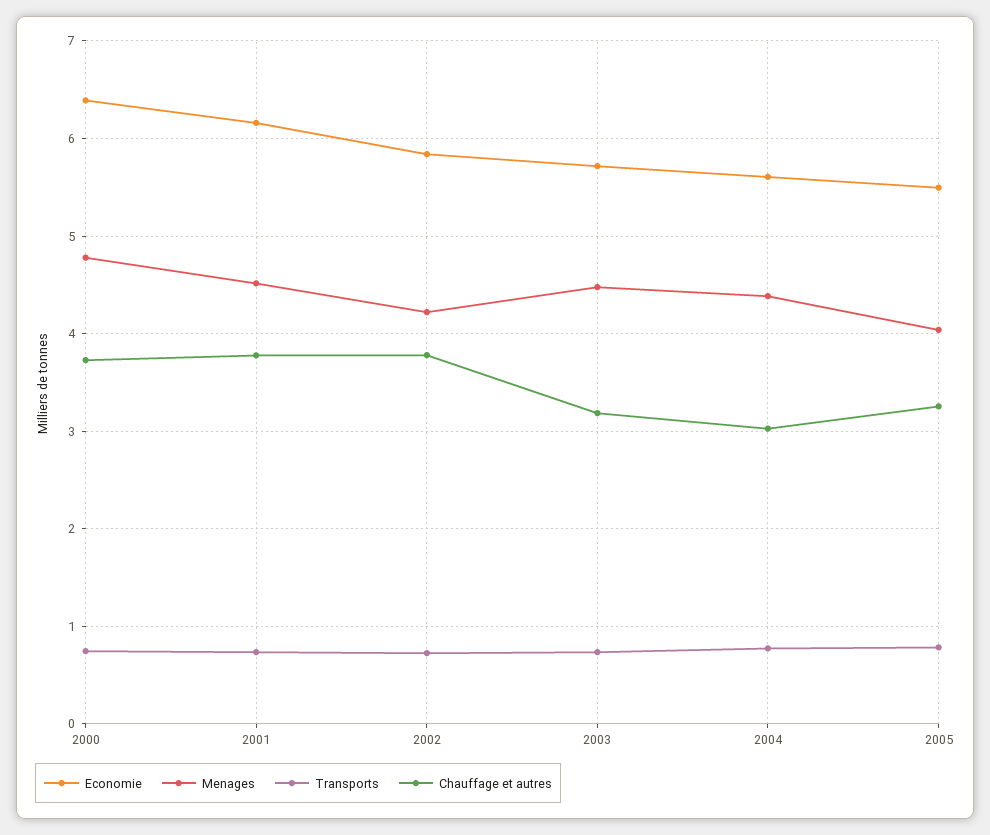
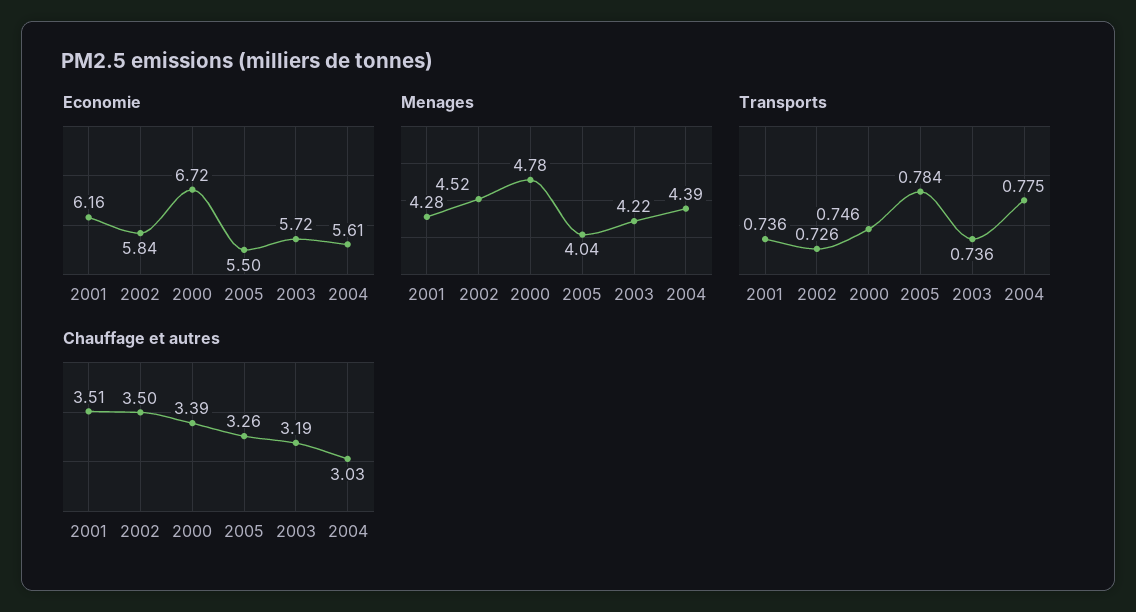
Economie, 2000: 6.4 -> 6.72
Chauffage et autres, 2000: 3.7 -> 3.39
Menages, 2001: 4.5 -> 4.28
Chauffage et autres, 2001: 3.8 -> 3.51
Menages, 2002: 4.2 -> 4.52
Chauffage et autres, 2002: 3.8 -> 3.5
Menages, 2003: 4.5 -> 4.22

